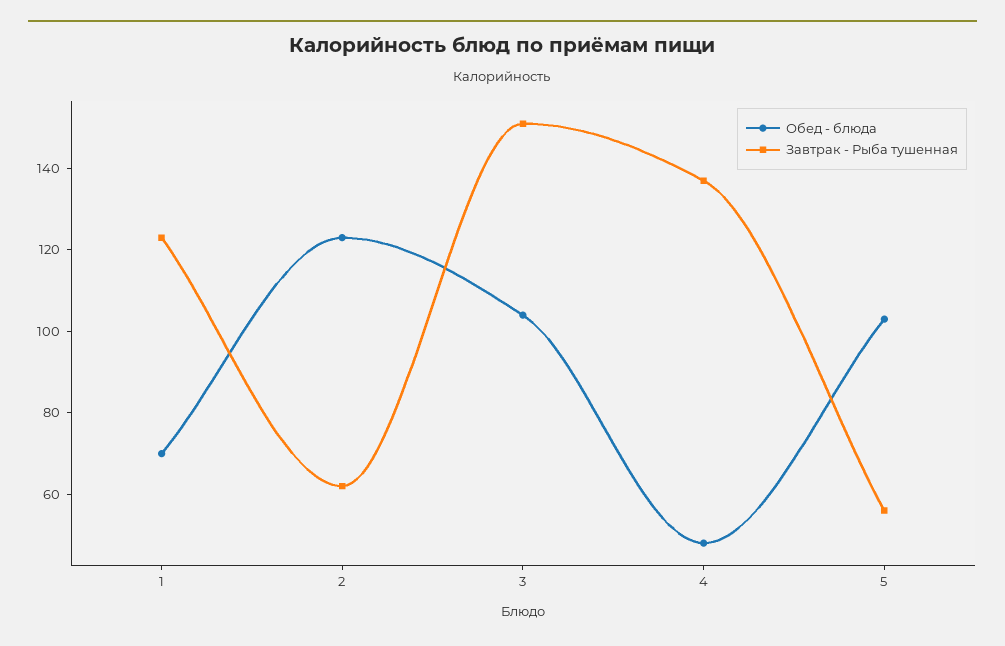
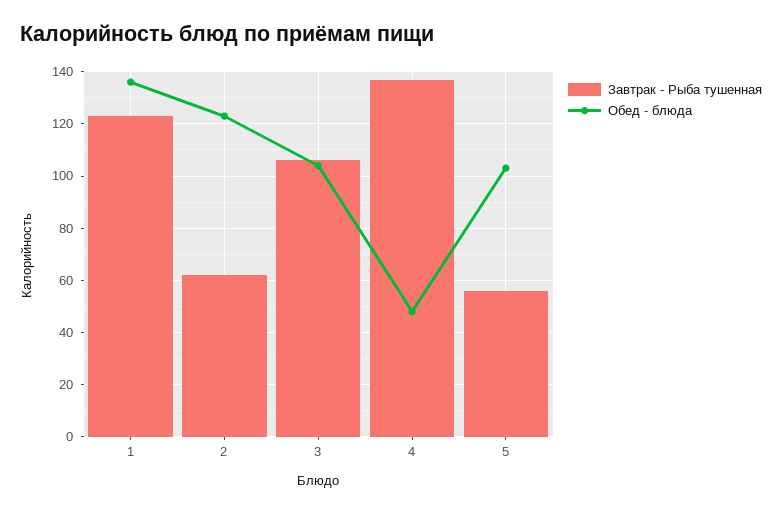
Обед - блюда, 1: 70 -> 135
Завтрак - Рыба тушенная, 3: 150 -> 105

